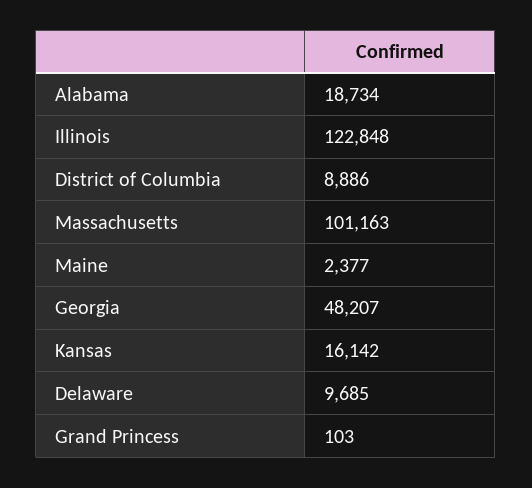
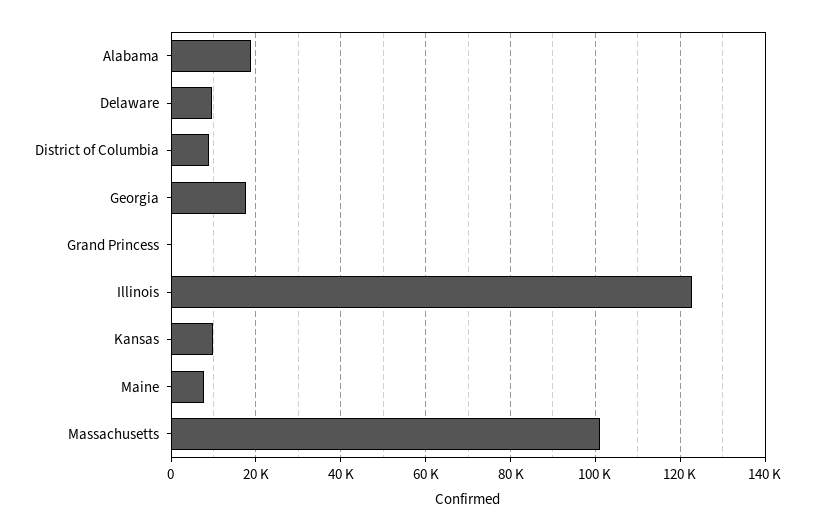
Maine: 2377 -> 8000
Georgia: 48207 -> 18000
Kansas: 16142 -> 10000

